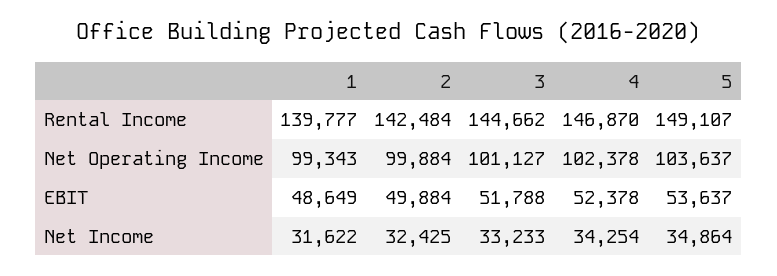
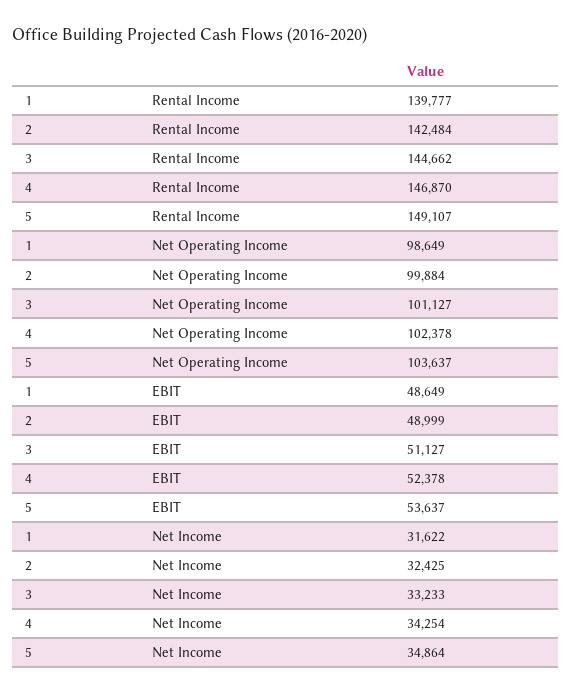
1, Net Operating Income: 99343 -> 98649
2, EBIT: 49884 -> 48999
3, EBIT: 51788 -> 51127

